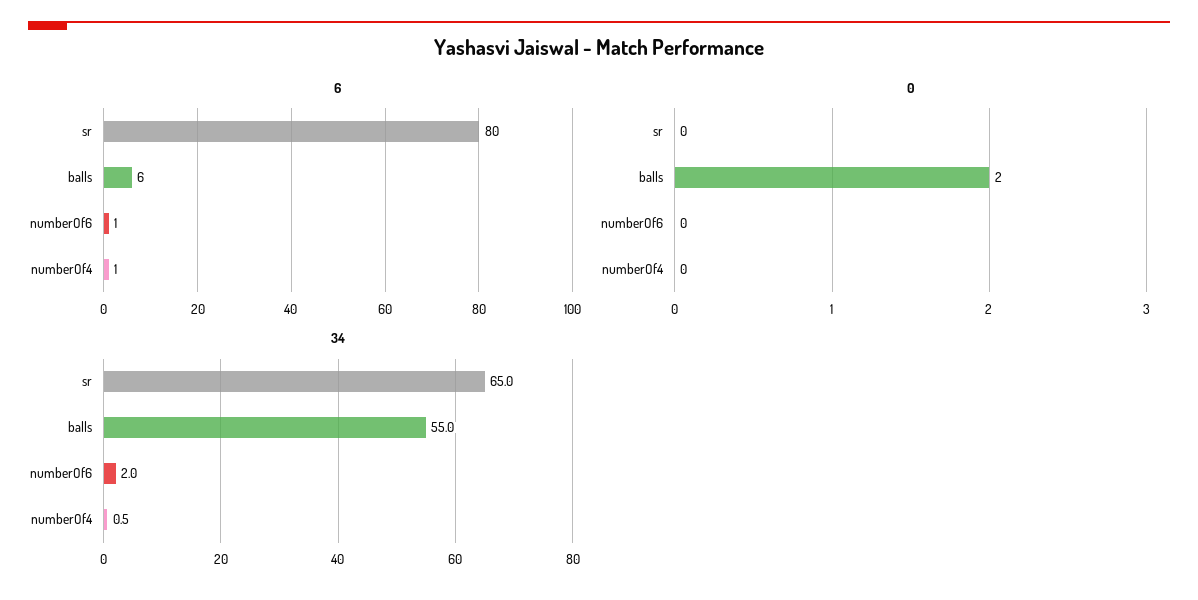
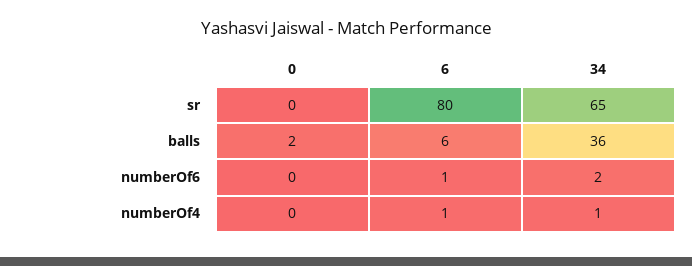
34, balls: 55 -> 36
34, numberOf4: 0.5 -> 1

